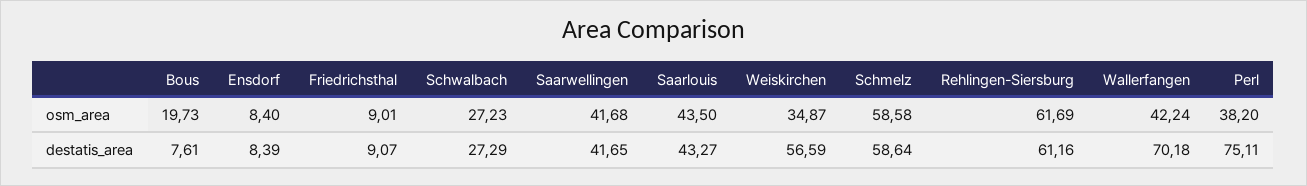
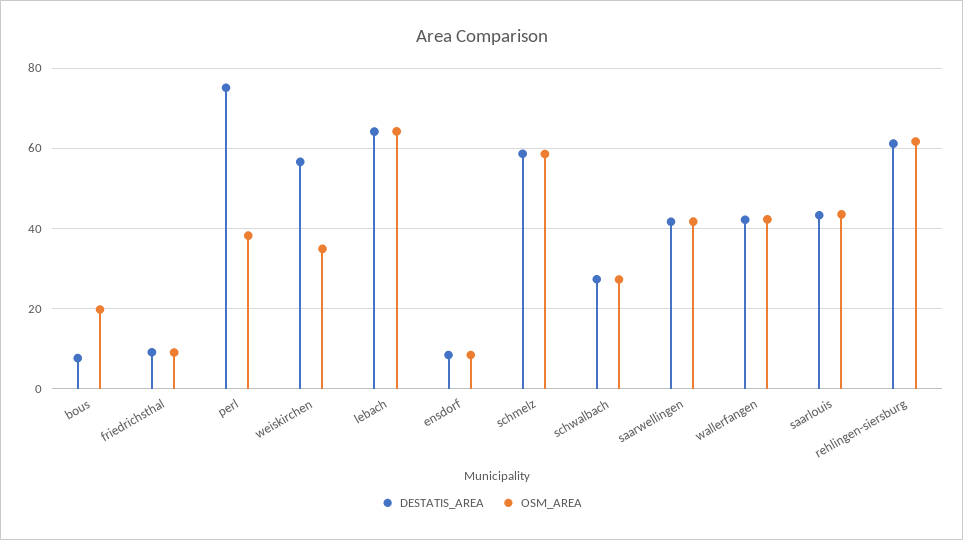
destatis_area, Wallerfangen: 70.18 -> 42
destatis_area, lebach: none -> 64
osm_area, lebach: none -> 64

